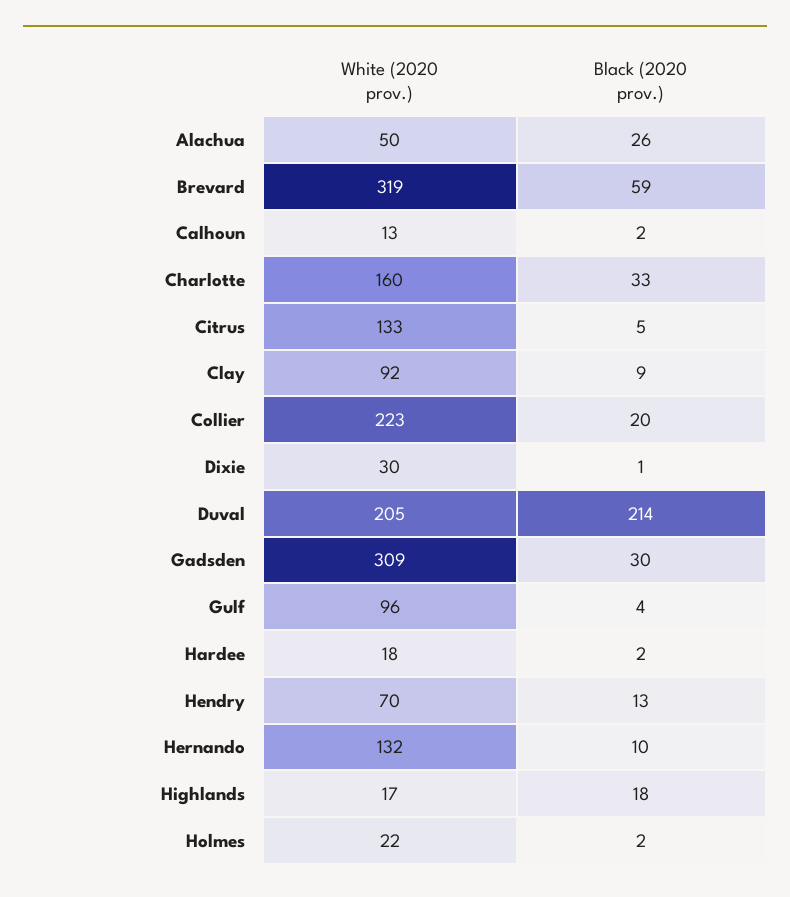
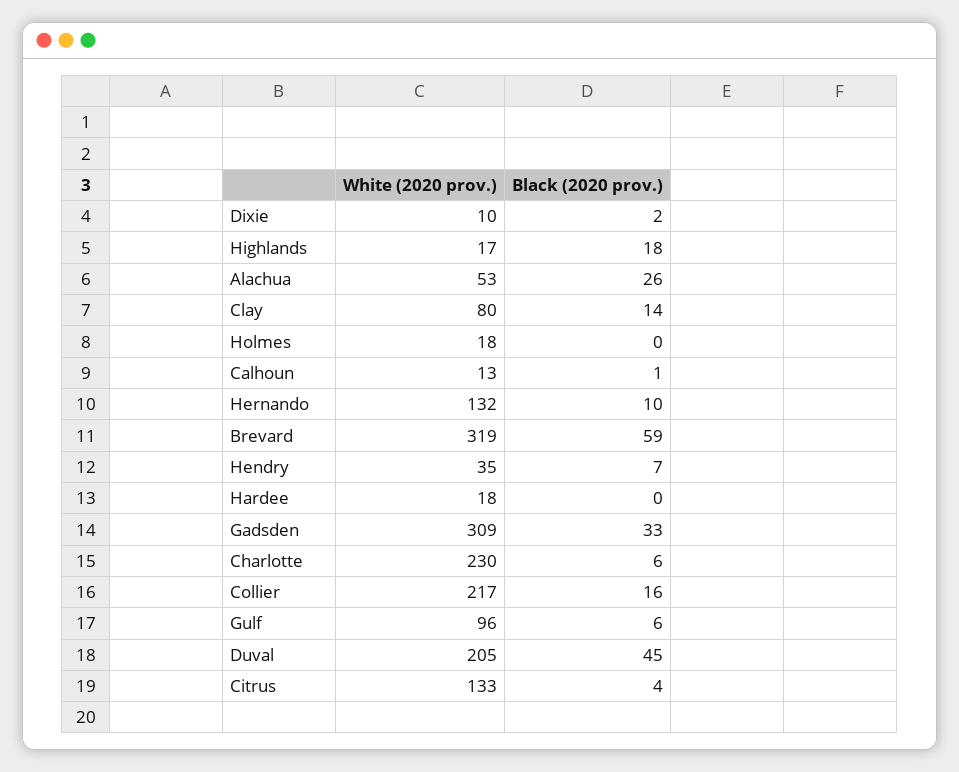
White (2020 prov.), Alachua: 50 -> 53
Black (2020 prov.), Calhoun: 2 -> 1
White (2020 prov.), Charlotte: 160 -> 230
Black (2020 prov.), Charlotte: 33 -> 6
Black (2020 prov.), Citrus: 5 -> 4
White (2020 prov.), Clay: 92 -> 80
Black (2020 prov.), Clay: 9 -> 14
White (2020 prov.), Collier: 223 -> 217
Black (2020 prov.), Collier: 20 -> 16
White (2020 prov.), Dixie: 30 -> 10
Black (2020 prov.), Dixie: 1 -> 2
Black (2020 prov.), Duval: 214 -> 45
Black (2020 prov.), Gadsden: 30 -> 33
Black (2020 prov.), Gulf: 4 -> 6
Black (2020 prov.), Hardee: 2 -> 0
White (2020 prov.), Hendry: 70 -> 35
Black (2020 prov.), Hendry: 13 -> 7
White (2020 prov.), Holmes: 22 -> 18
Black (2020 prov.), Holmes: 2 -> 0

